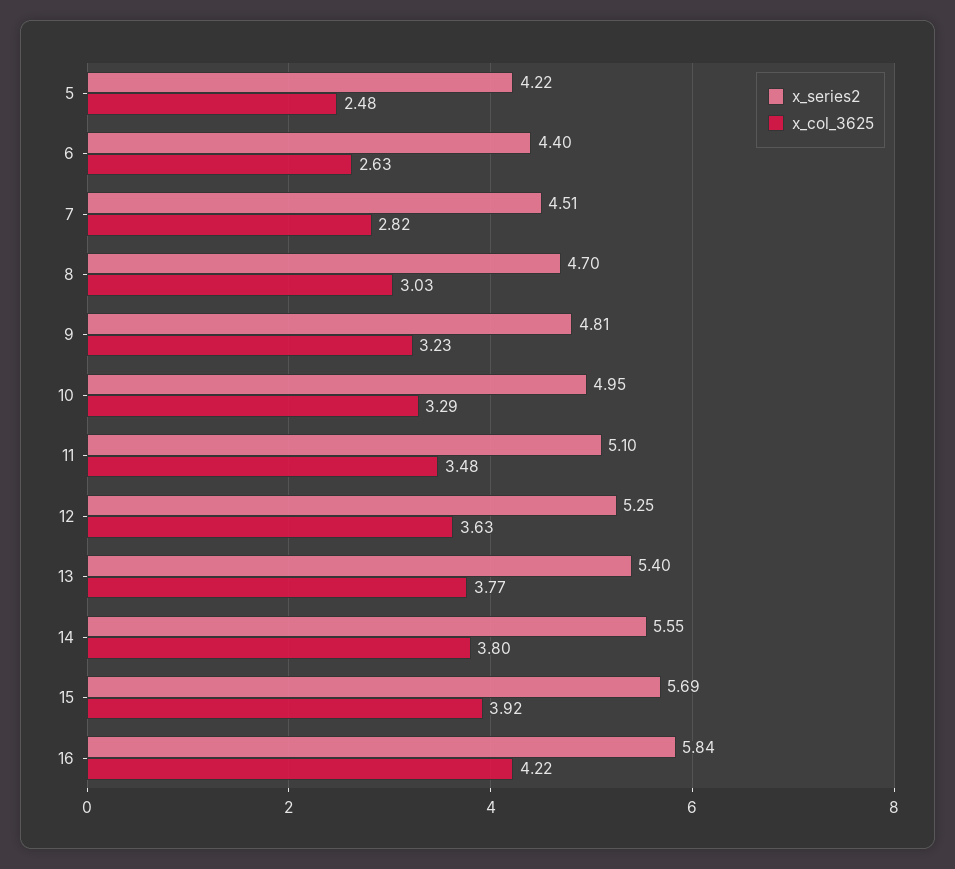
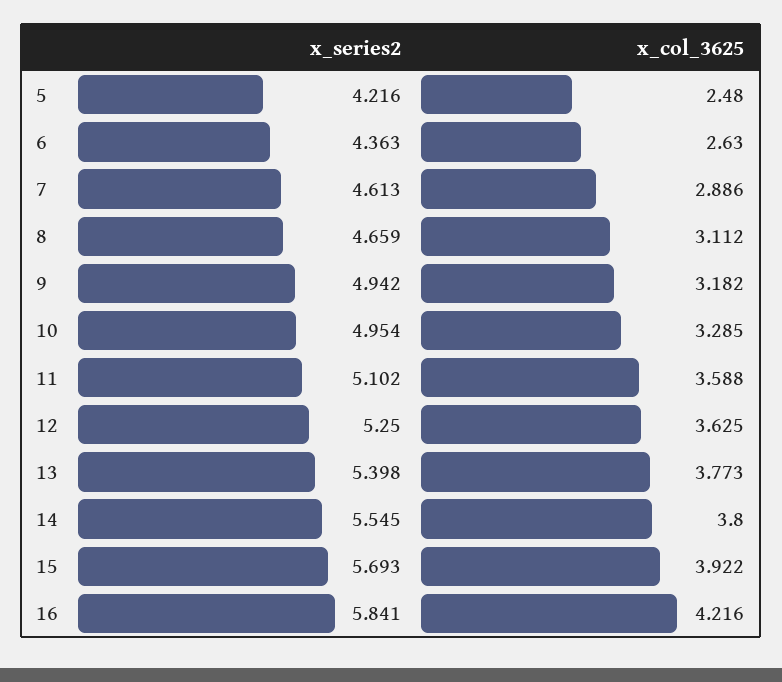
x_series2, 6: 4.4 -> 4.363
x_series2, 7: 4.51 -> 4.613
x_col_3625, 7: 2.82 -> 2.886
x_series2, 8: 4.7 -> 4.659
x_col_3625, 8: 3.03 -> 3.112
x_series2, 9: 4.81 -> 4.942
x_col_3625, 9: 3.23 -> 3.182
x_col_3625, 11: 3.48 -> 3.588

